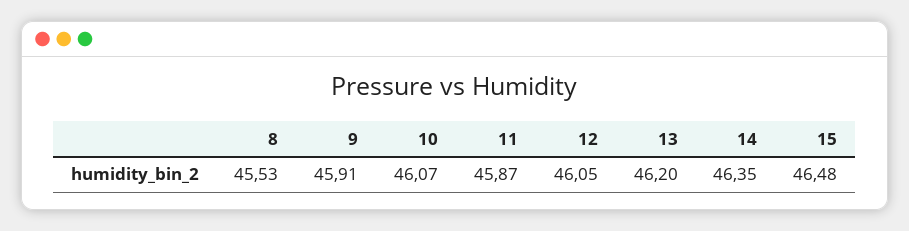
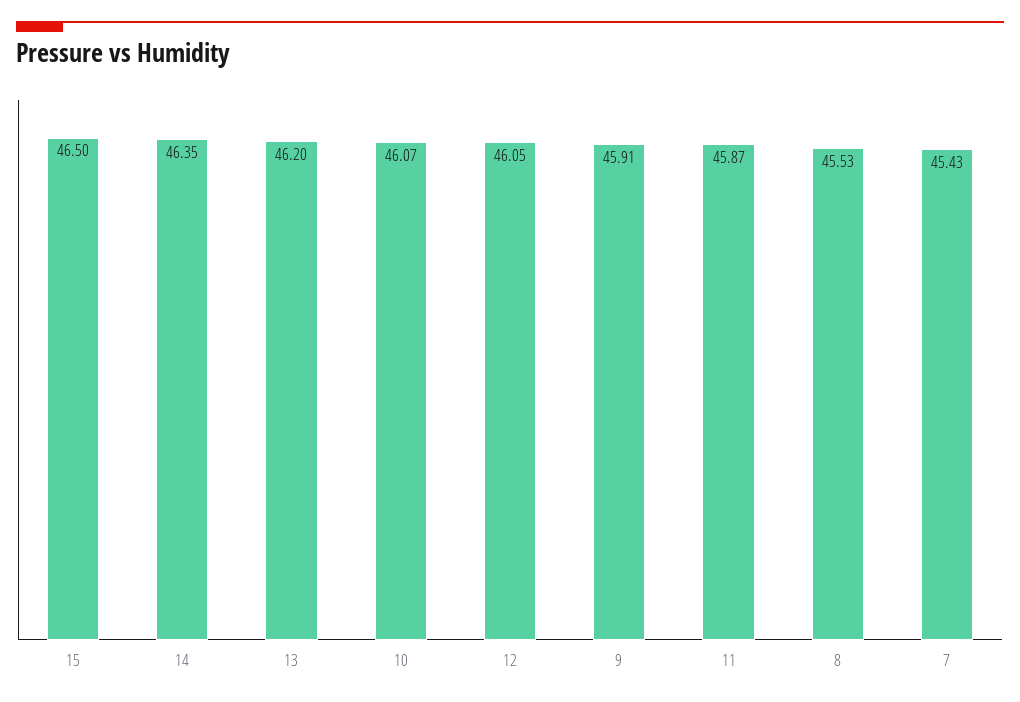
15: 46.48 -> 46.5
7: none -> 45.43

